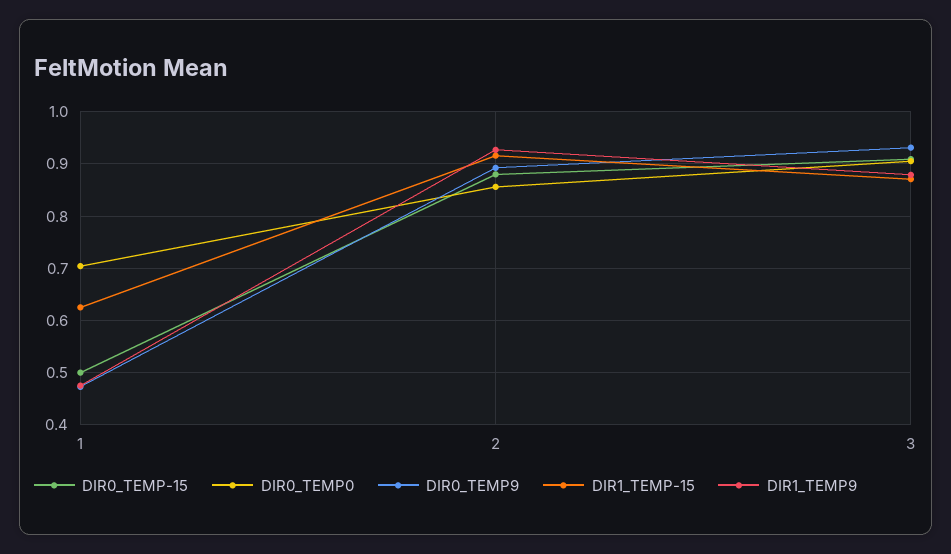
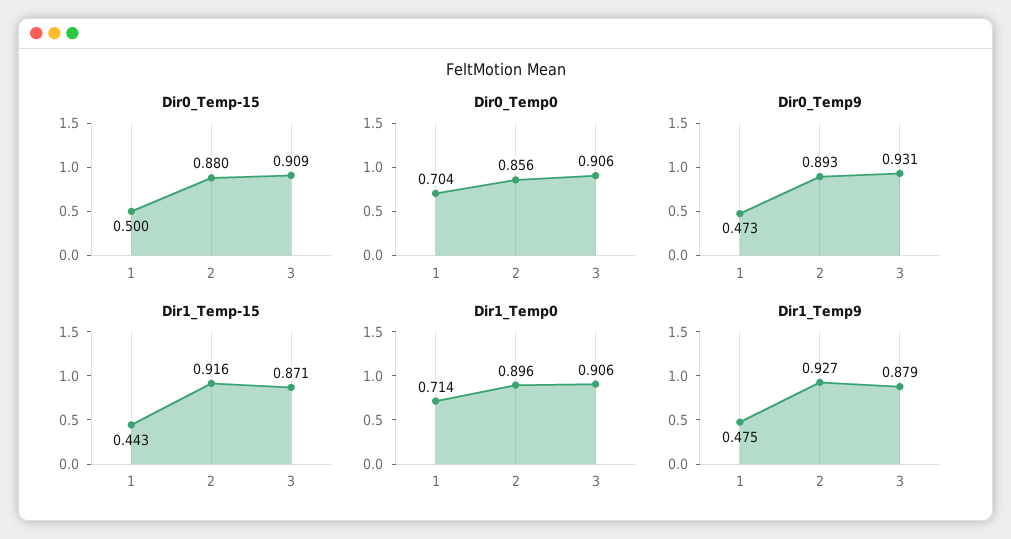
DIR1_TEMP-15, 1: 0.62 -> 0.443
Dir1_Temp0, 1: none -> 0.714
Dir1_Temp0, 2: none -> 0.896
Dir1_Temp0, 3: none -> 0.906

